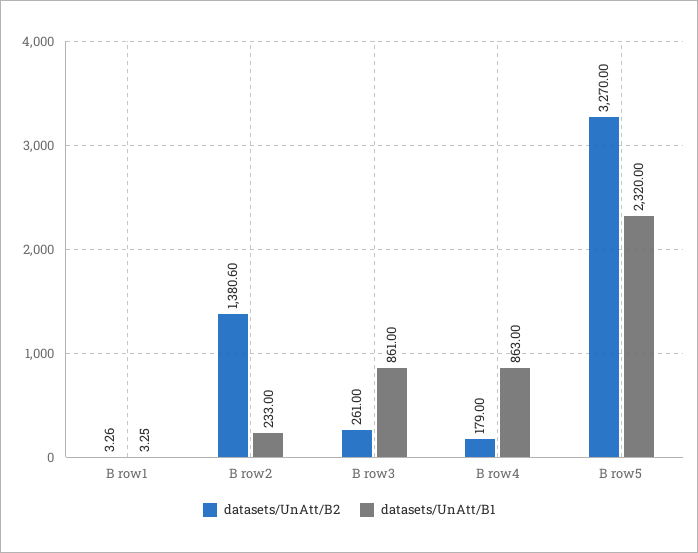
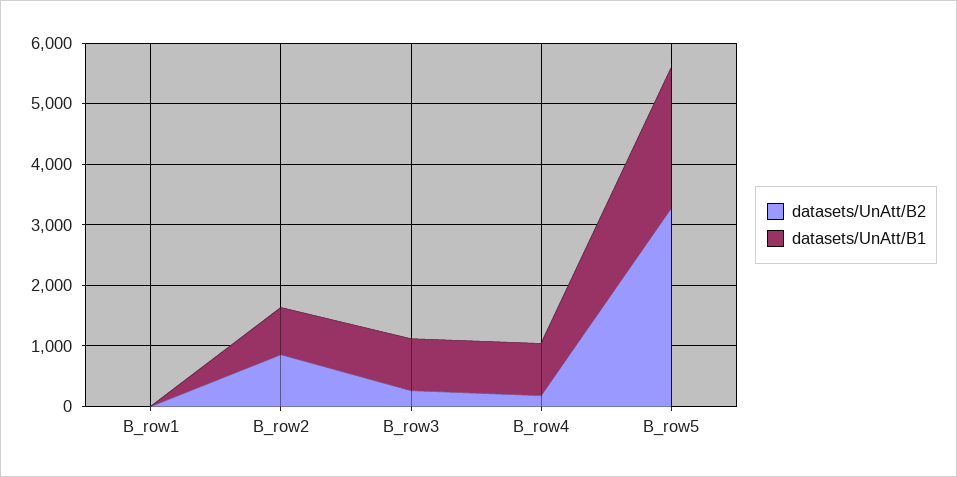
datasets/UnAtt/B2, B row2: 1380.6 -> 800
datasets/UnAtt/B1, B row2: 233 -> 800

